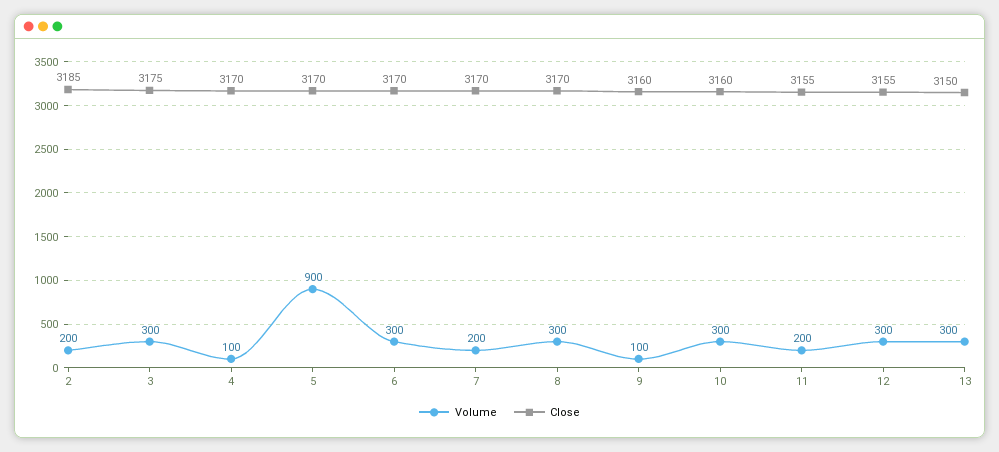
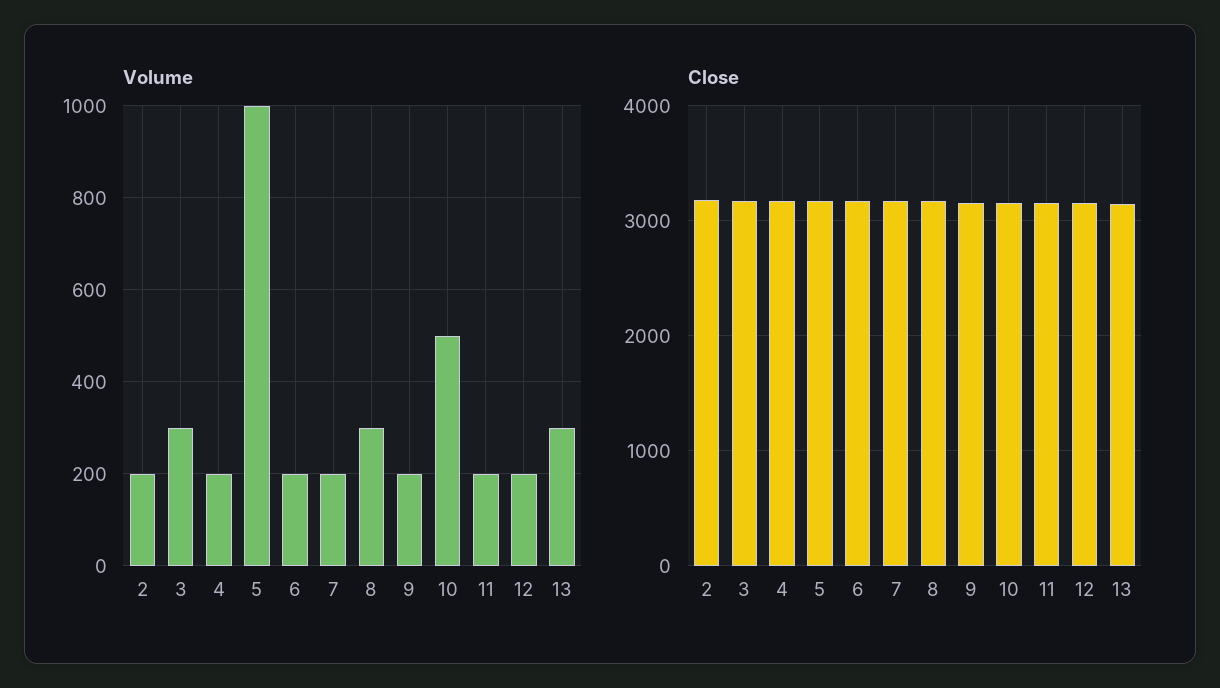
Volume, 4: 100 -> 200
Volume, 5: 900 -> 1000
Volume, 6: 300 -> 200
Volume, 9: 100 -> 200
Volume, 10: 300 -> 500
Volume, 12: 300 -> 200

